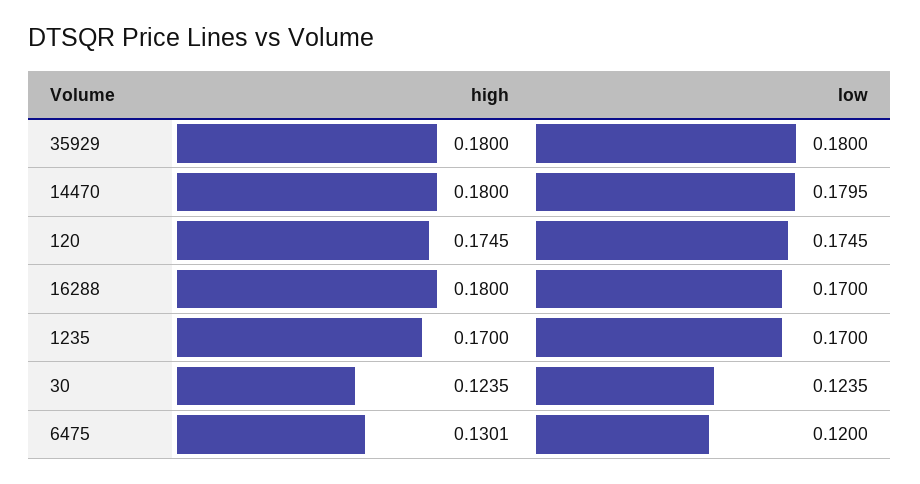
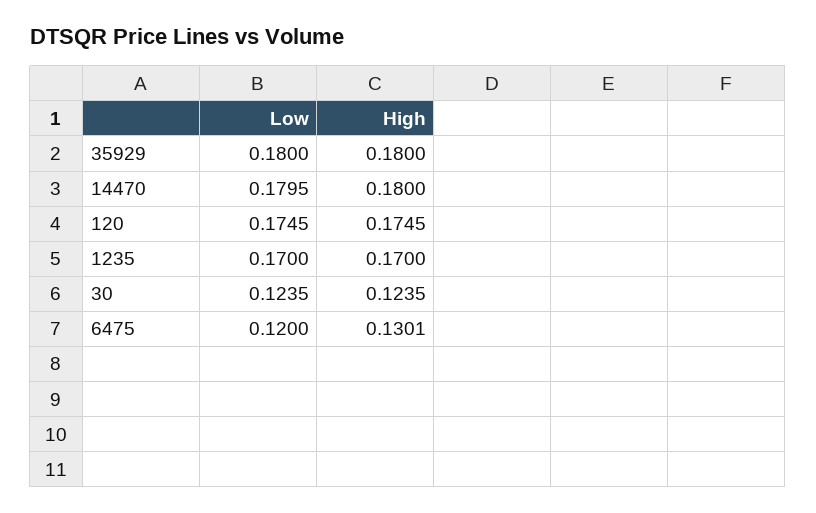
high, 16288: 0.18 -> none
low, 16288: 0.17 -> none

